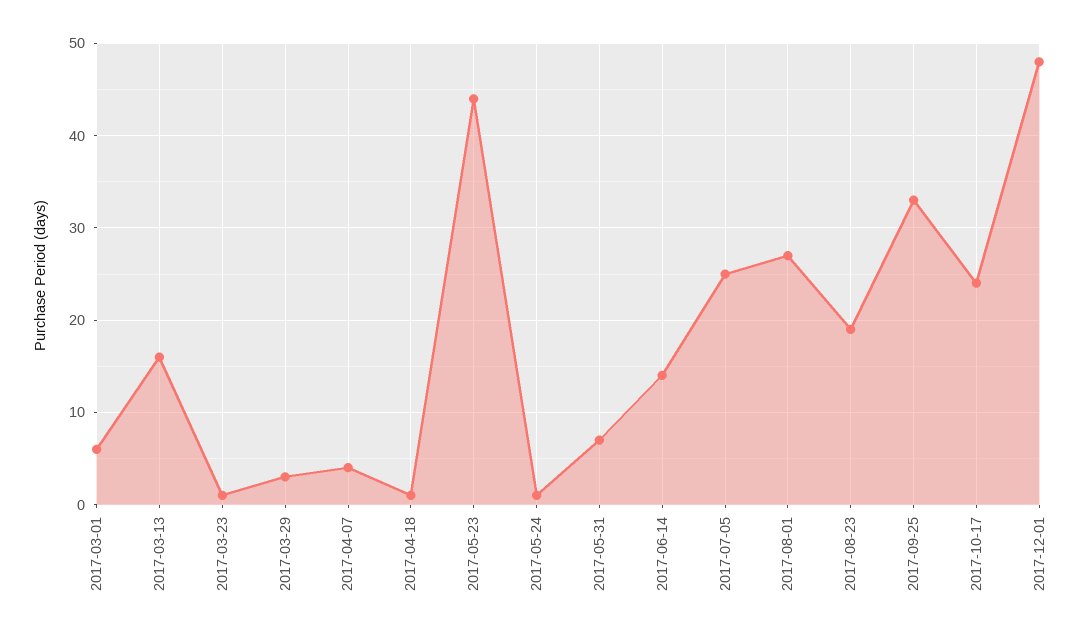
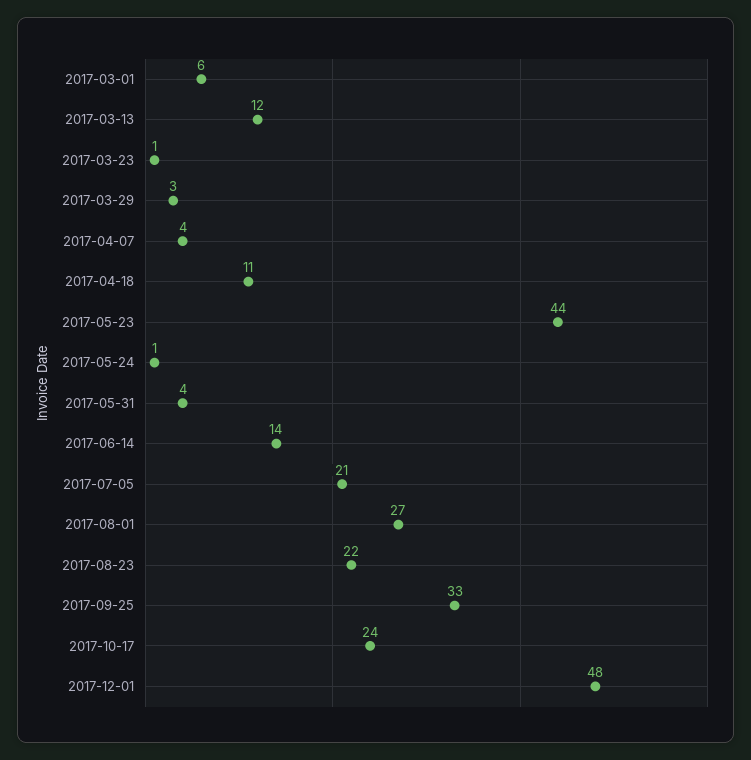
2017-03-13: 16 -> 12
2017-04-18: 1 -> 11
2017-05-31: 7 -> 4
2017-07-05: 25 -> 21
2017-08-23: 19 -> 22

